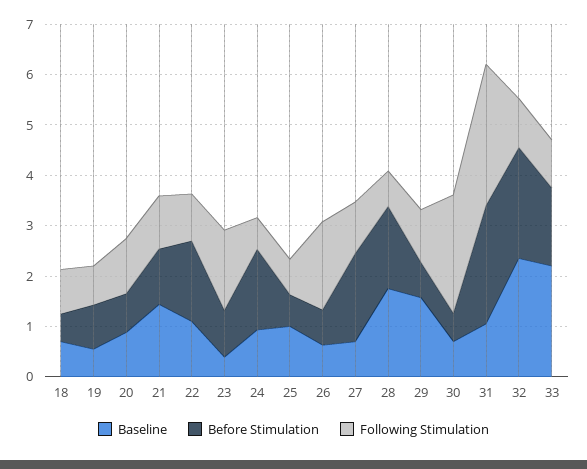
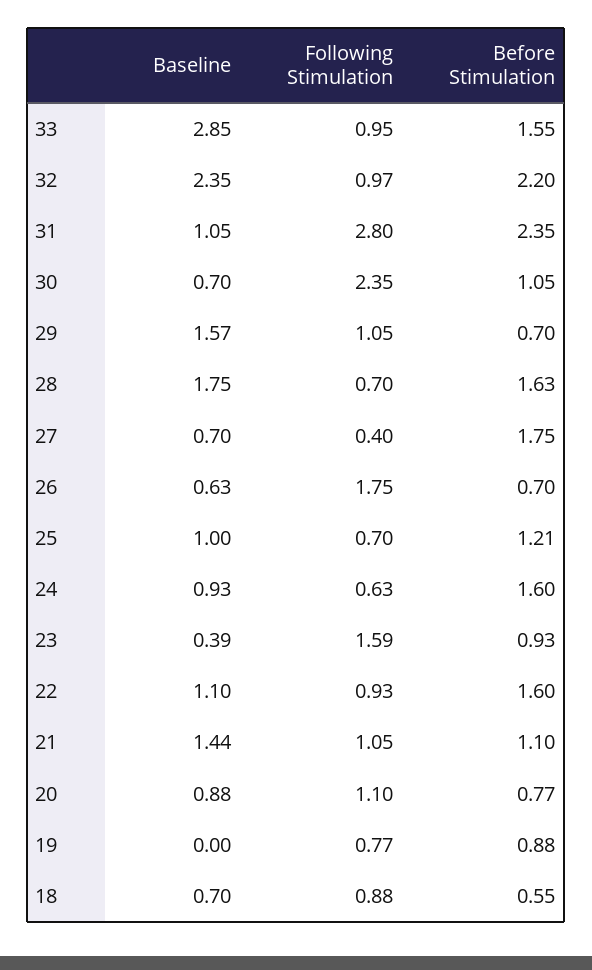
Baseline, 19: 0.6 -> 0
Before Stimulation, 25: 0.6 -> 1.21
Following Stimulation, 27: 1 -> 0.4
Before Stimulation, 30: 0.6 -> 1.05
Baseline, 33: 2.2 -> 2.85

